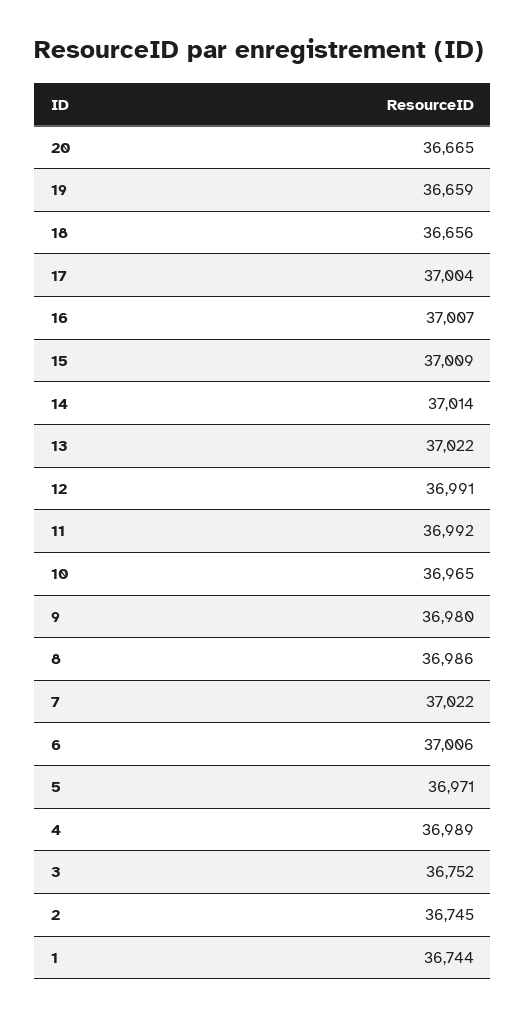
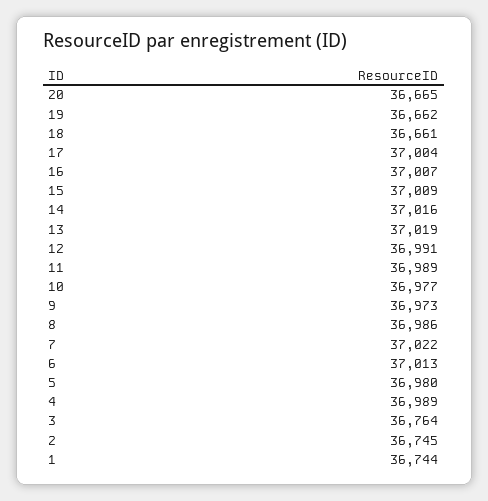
19: 36659 -> 36662
18: 36656 -> 36661
14: 37014 -> 37016
13: 37022 -> 37019
11: 36992 -> 36989
10: 36965 -> 36977
9: 36980 -> 36973
6: 37006 -> 37013
5: 36971 -> 36980
3: 36752 -> 36764

